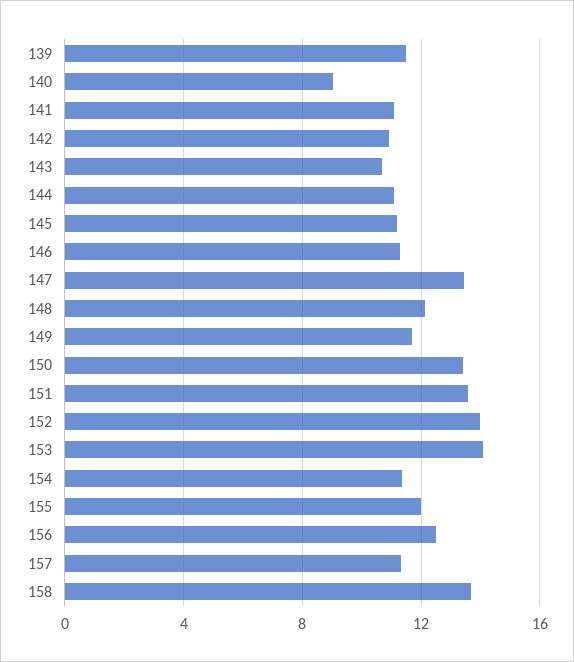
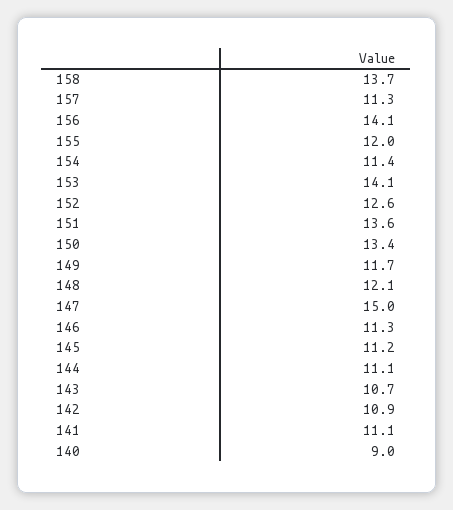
139: 11.5 -> none
147: 13.5 -> 15
152: 14 -> 12.6
156: 12.5 -> 14.1

